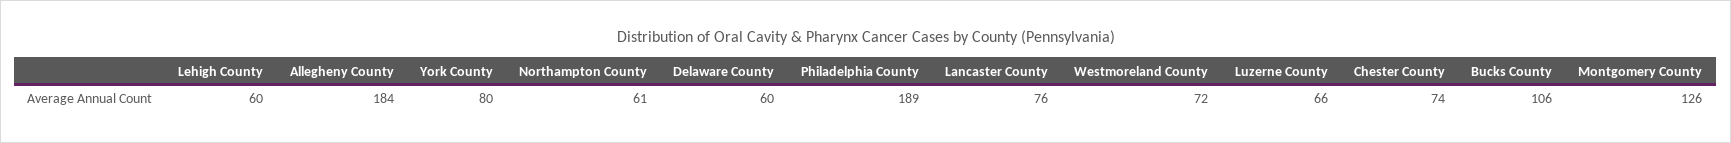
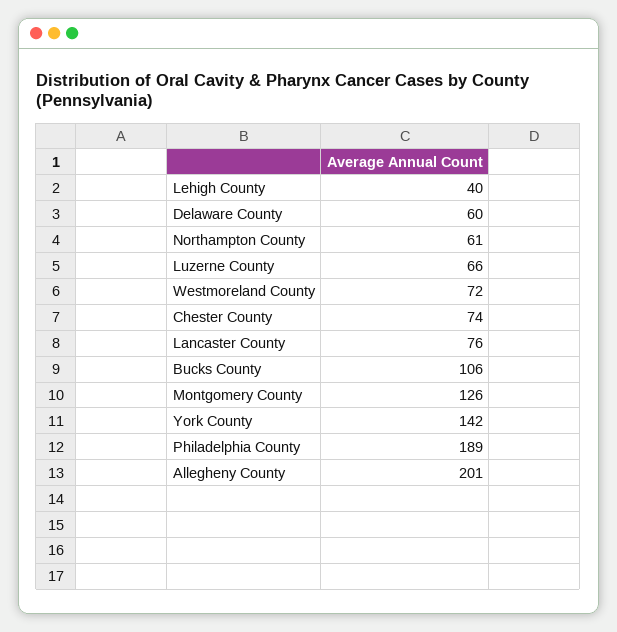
Lehigh County: 60 -> 40
Allegheny County: 184 -> 201
York County: 80 -> 142

